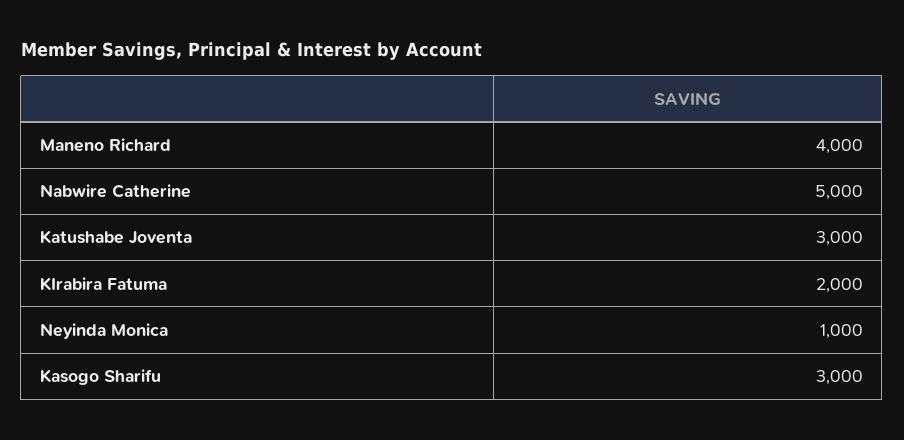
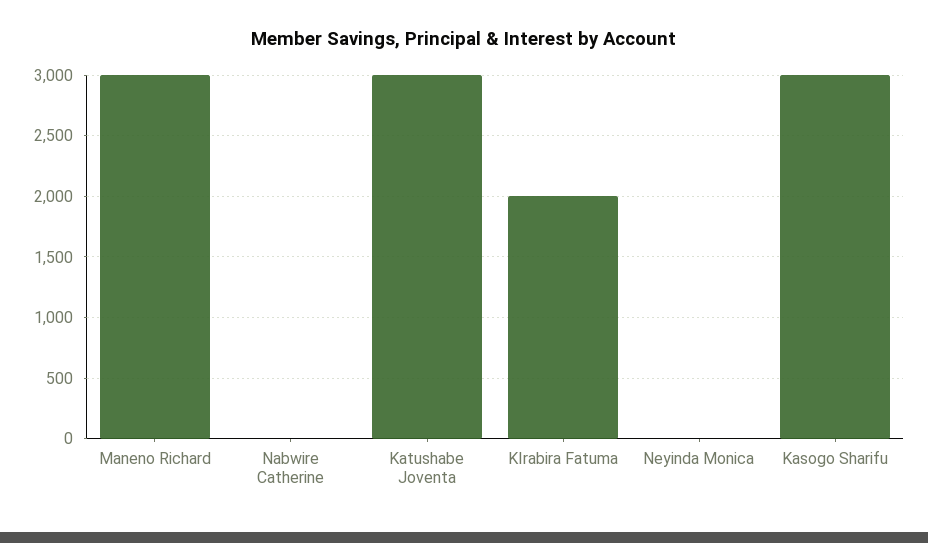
Maneno Richard: 4000 -> 3000
Nabwire Catherine: 5000 -> 0
Neyinda Monica: 1000 -> 0

